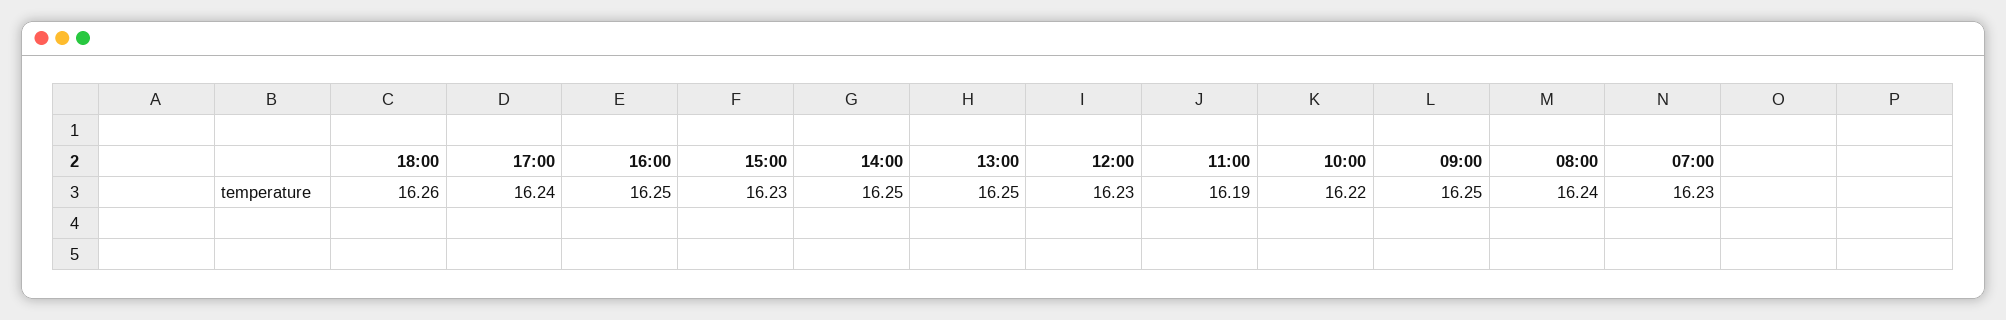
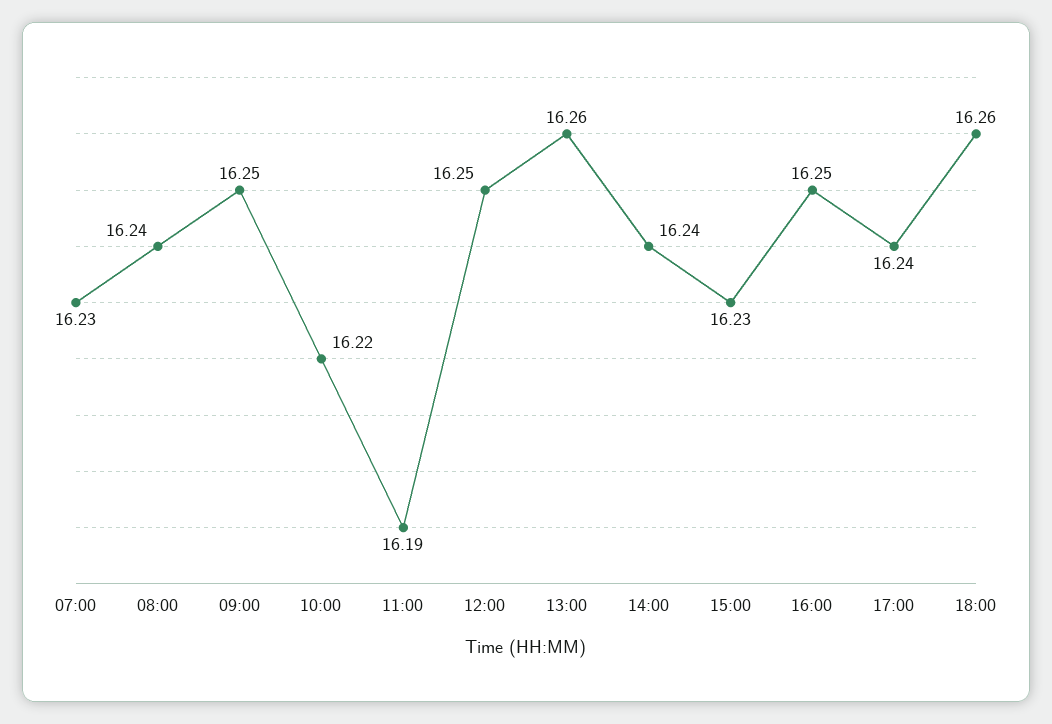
14:00: 16.25 -> 16.24
13:00: 16.25 -> 16.26
12:00: 16.23 -> 16.25

